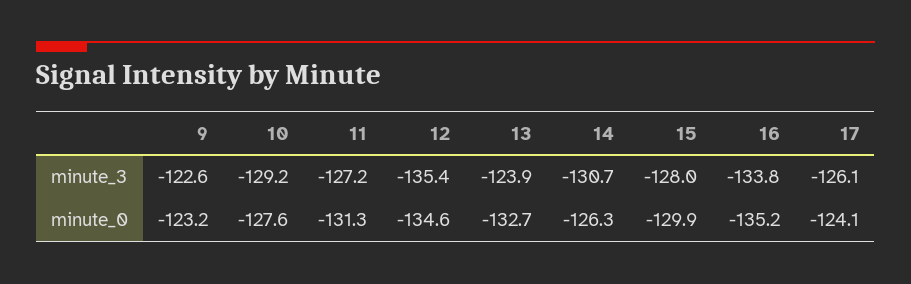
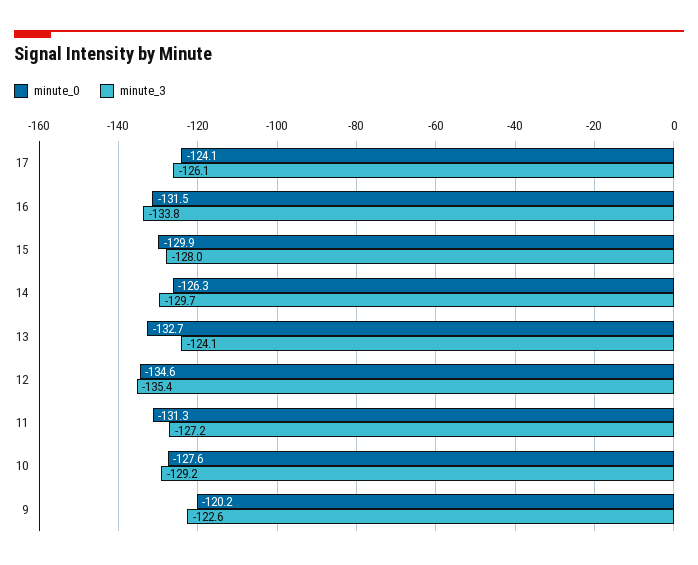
minute_3, 13: -123.9 -> -124.1
minute_3, 14: -130.7 -> -129.7
minute_0, 9: -123.2 -> -120.2
minute_0, 16: -135.2 -> -131.5

